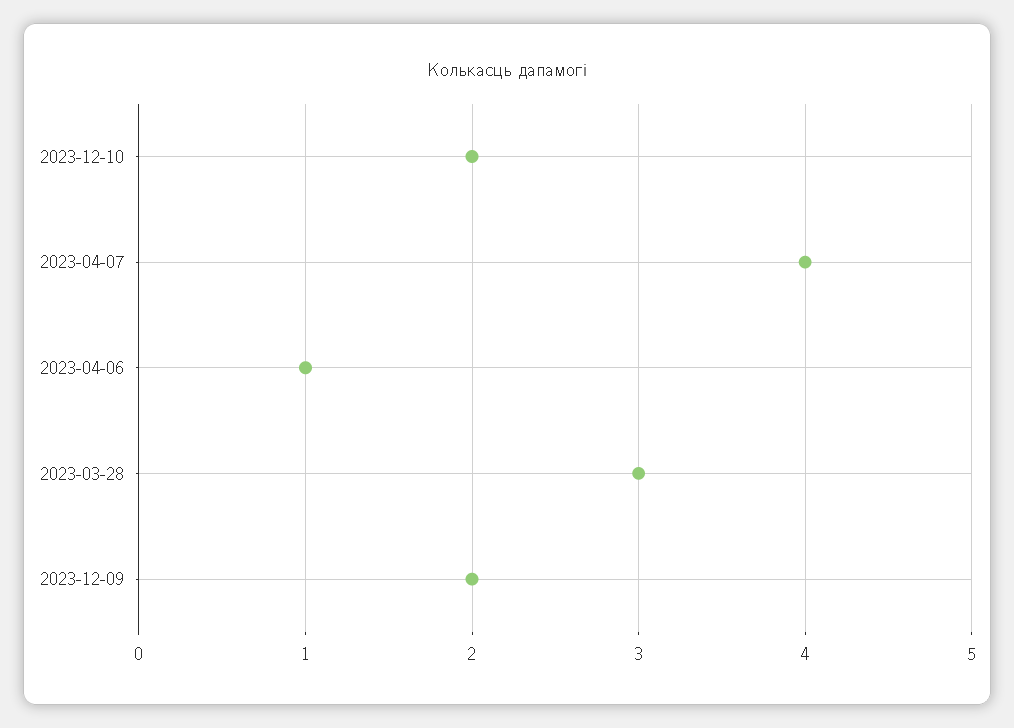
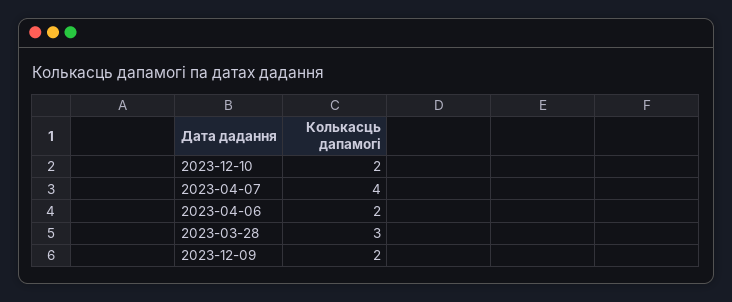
2023-04-06: 1 -> 2

